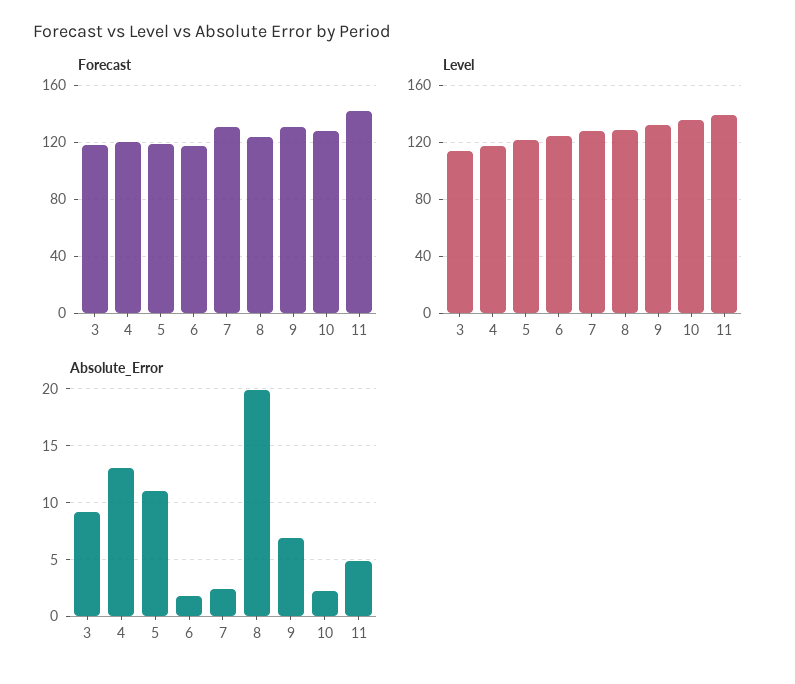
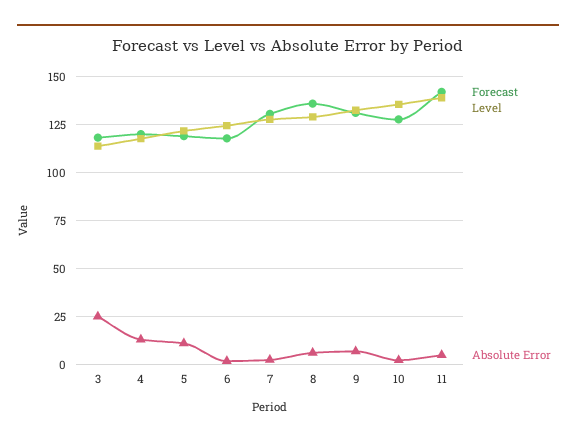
Forecast, 8: 125 -> 135
Absolute_Error, 3: 9 -> 25
Absolute_Error, 8: 20 -> 5

